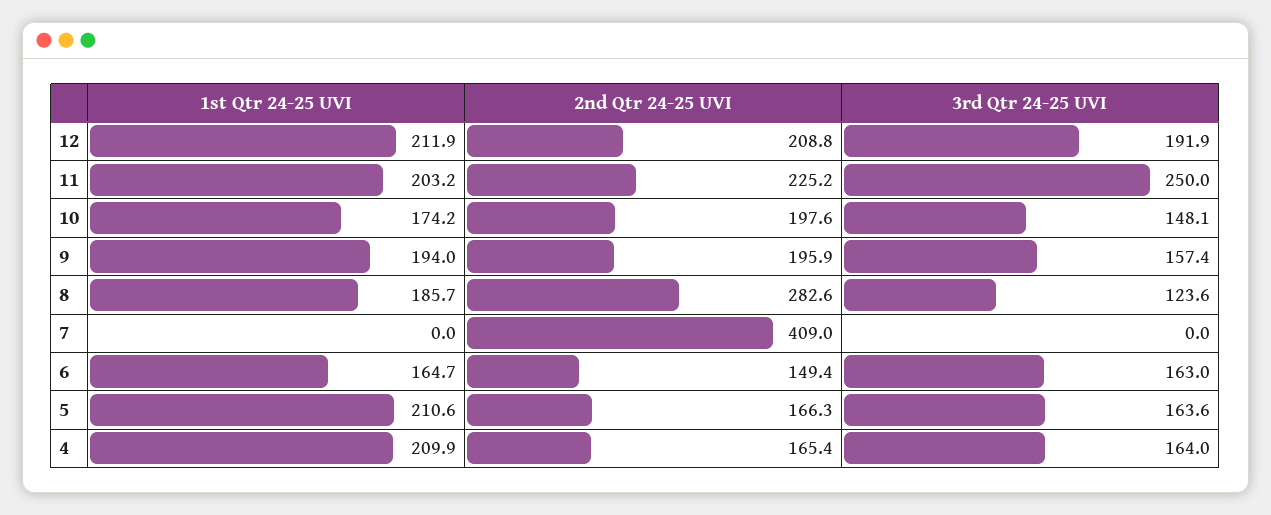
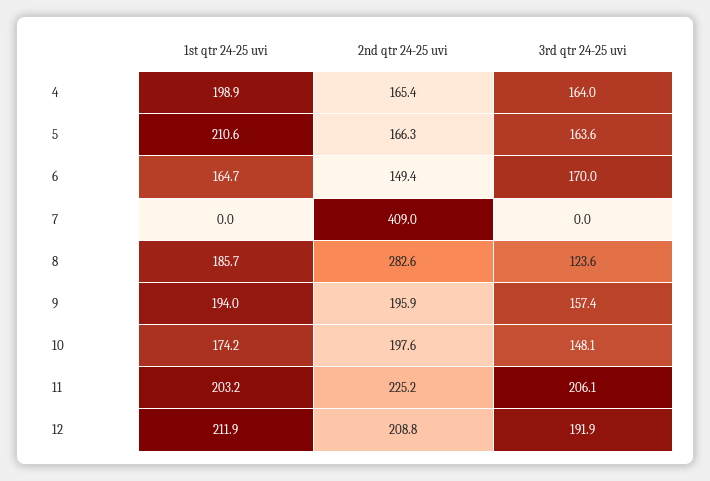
3rd Qtr 24-25 UVI, 11: 250 -> 206.1
3rd Qtr 24-25 UVI, 6: 163 -> 170
1st Qtr 24-25 UVI, 4: 209.9 -> 198.9

